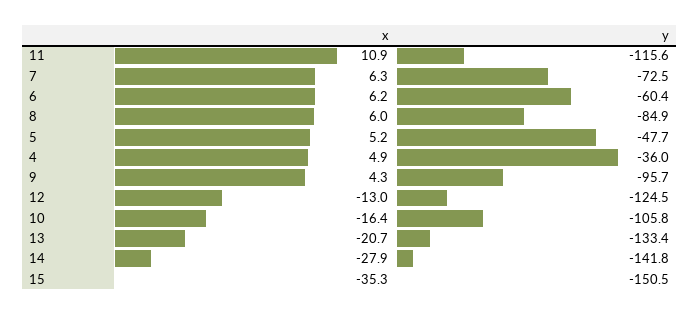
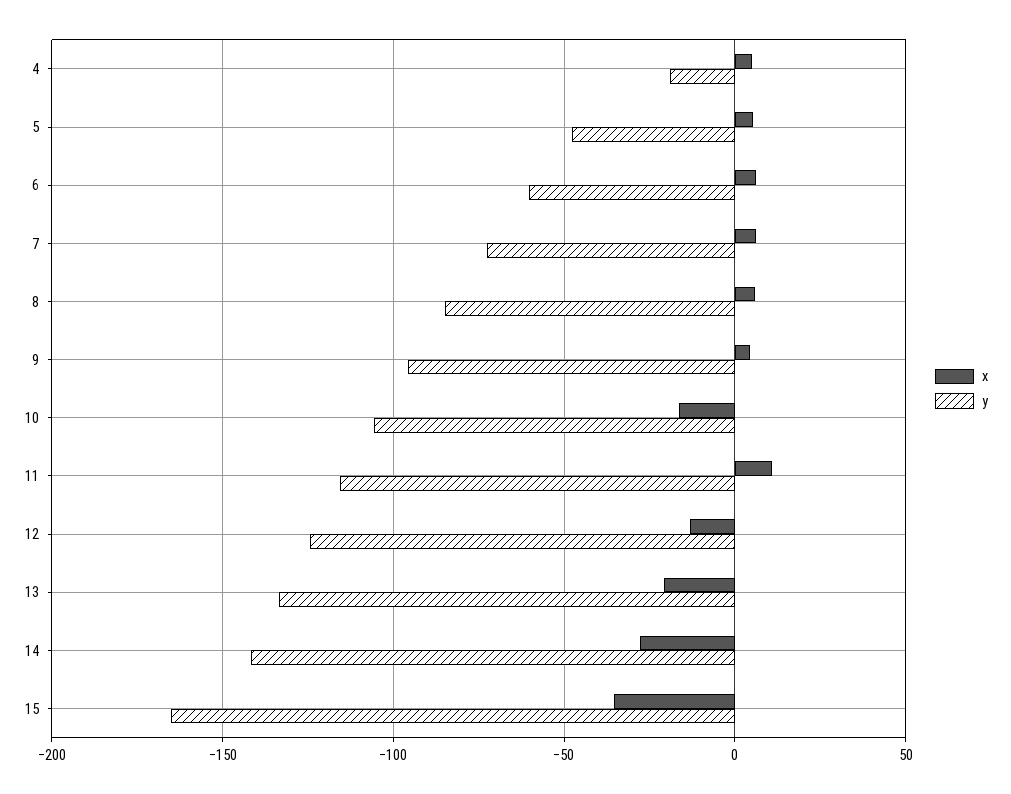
y, 4: -36 -> -20
y, 15: -150.5 -> -165

